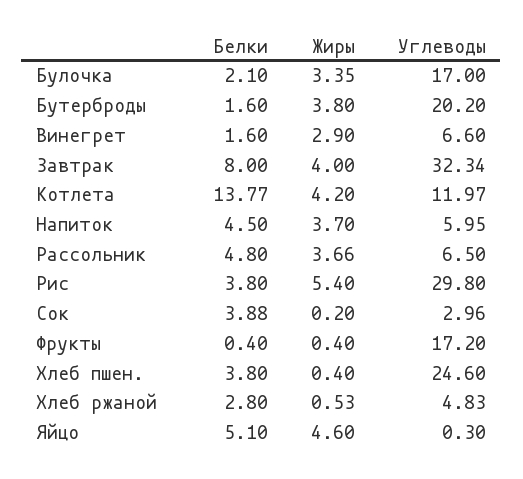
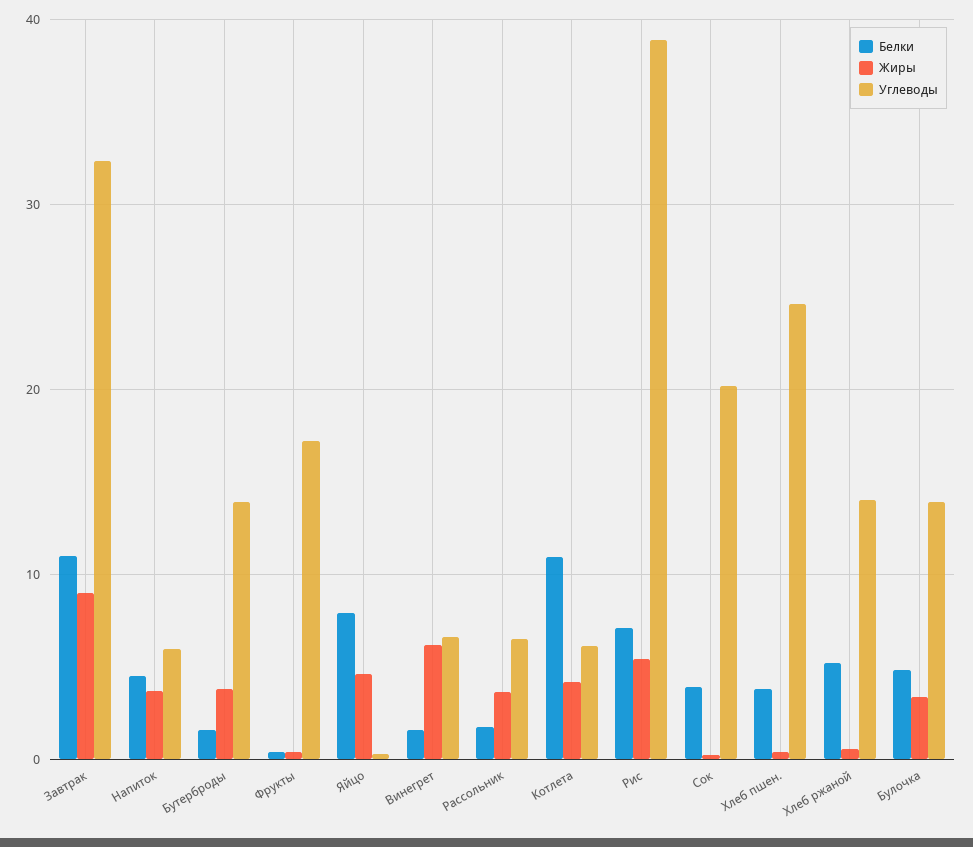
Белки, Булочка: 2.1 -> 5
Углеводы, Булочка: 17 -> 14
Углеводы, Бутерброды: 20.2 -> 14
Жиры, Винегрет: 2.9 -> 6
Белки, Завтрак: 8 -> 11
Жиры, Завтрак: 4 -> 9
Белки, Котлета: 13.77 -> 11
Углеводы, Котлета: 11.97 -> 6
Белки, Рассольник: 4.8 -> 2
Белки, Рис: 3.8 -> 7
Углеводы, Рис: 29.8 -> 39
Углеводы, Сок: 2.96 -> 20
Белки, Хлеб ржаной: 2.8 -> 5
Углеводы, Хлеб ржаной: 4.83 -> 14
Белки, Яйцо: 5.1 -> 8

